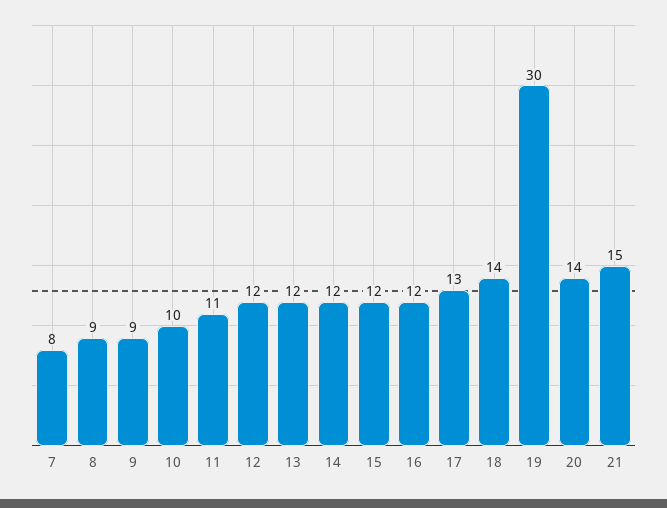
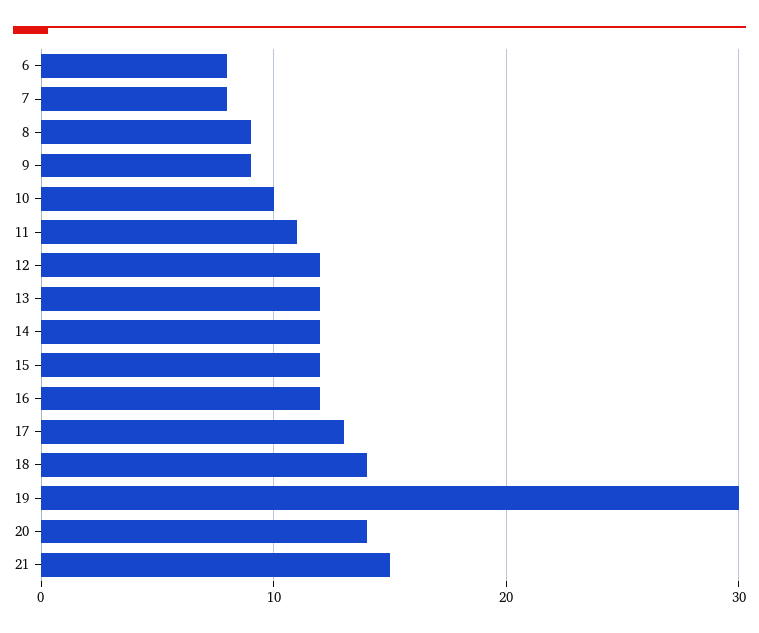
6: none -> 8

